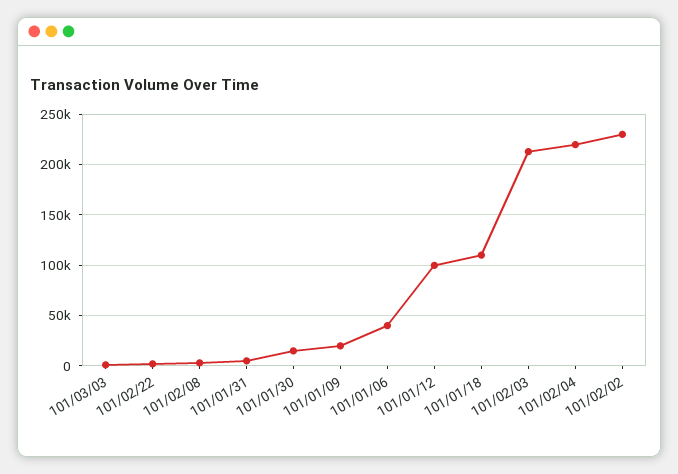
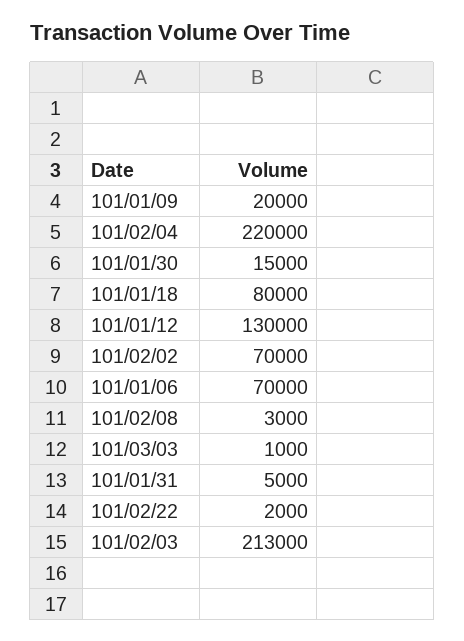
101/01/06: 40000 -> 70000
101/01/12: 100000 -> 130000
101/01/18: 110000 -> 80000
101/02/02: 230000 -> 70000

